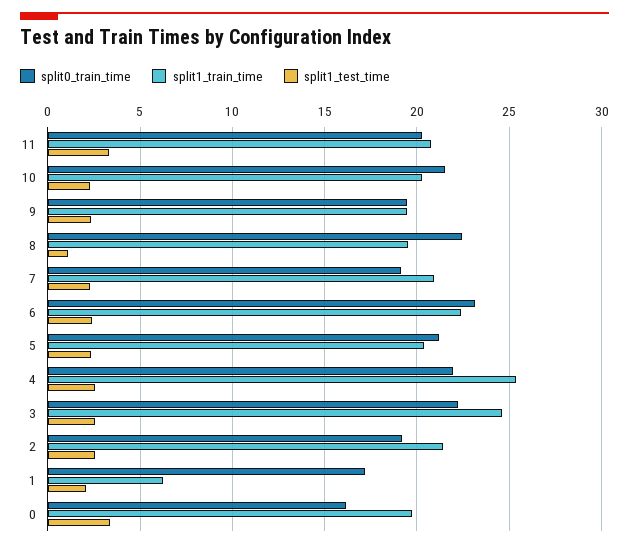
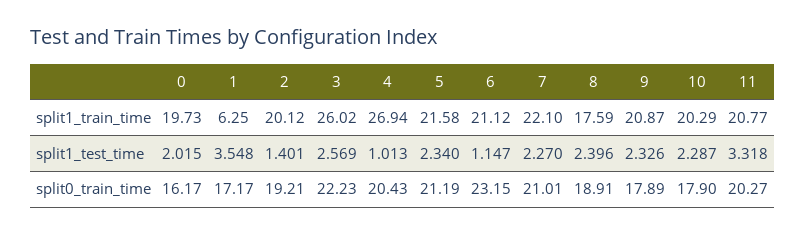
split0_train_time, 10: 21.5 -> 17.9
split0_train_time, 9: 19.5 -> 17.89
split1_train_time, 9: 19.5 -> 20.87
split0_train_time, 8: 22.5 -> 18.91
split1_train_time, 8: 19.5 -> 17.59
split1_test_time, 8: 1 -> 2.396
split0_train_time, 7: 19 -> 21.01
split1_train_time, 7: 21 -> 22.1
split1_train_time, 6: 22.5 -> 21.12
split1_test_time, 6: 2.5 -> 1.147
split1_train_time, 5: 20.5 -> 21.58
split0_train_time, 4: 22 -> 20.43
split1_train_time, 4: 25.5 -> 26.94
split1_test_time, 4: 2.5 -> 1.013
split1_train_time, 3: 24.5 -> 26.02
split1_train_time, 2: 21.5 -> 20.12
split1_test_time, 2: 2.5 -> 1.401
split1_test_time, 1: 2 -> 3.548
split1_test_time, 0: 3.5 -> 2.015

